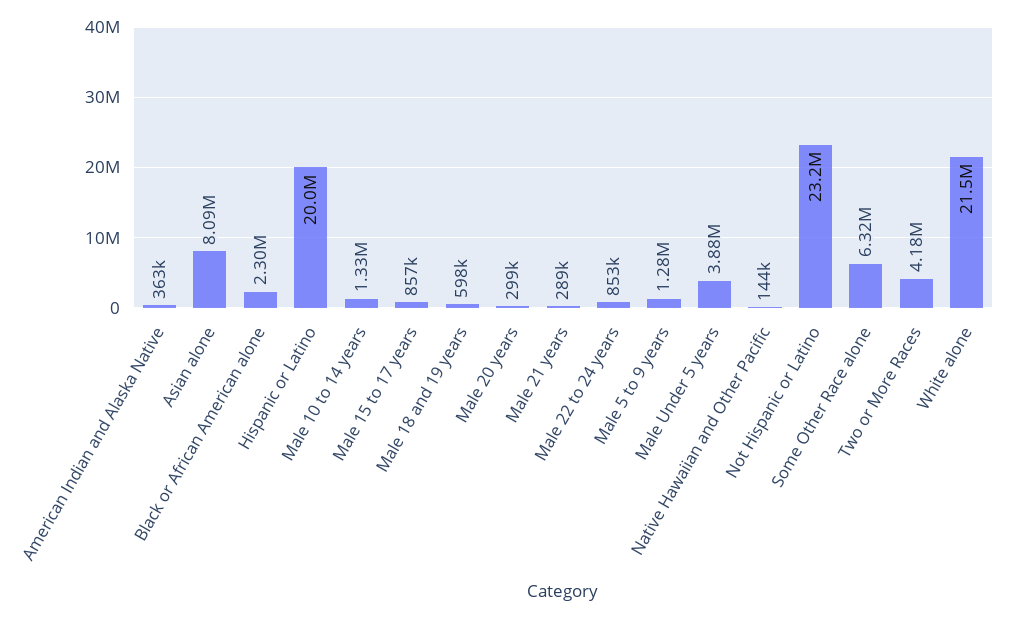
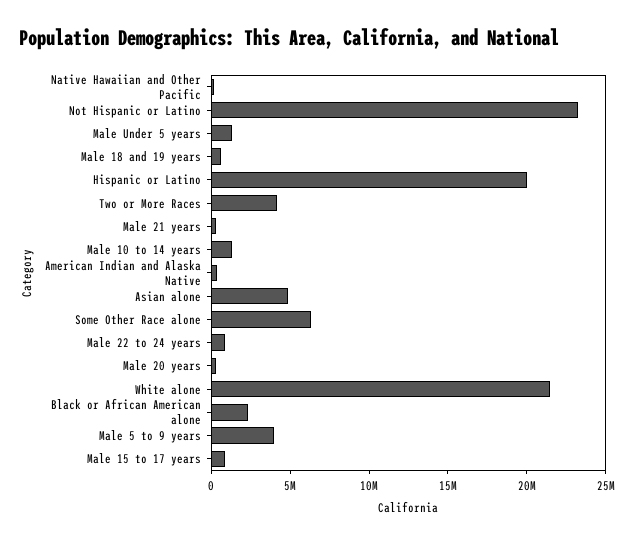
Asian alone: 8090000 -> 5000000
Male 5 to 9 years: 1280000 -> 4000000
Male Under 5 years: 3880000 -> 1000000

